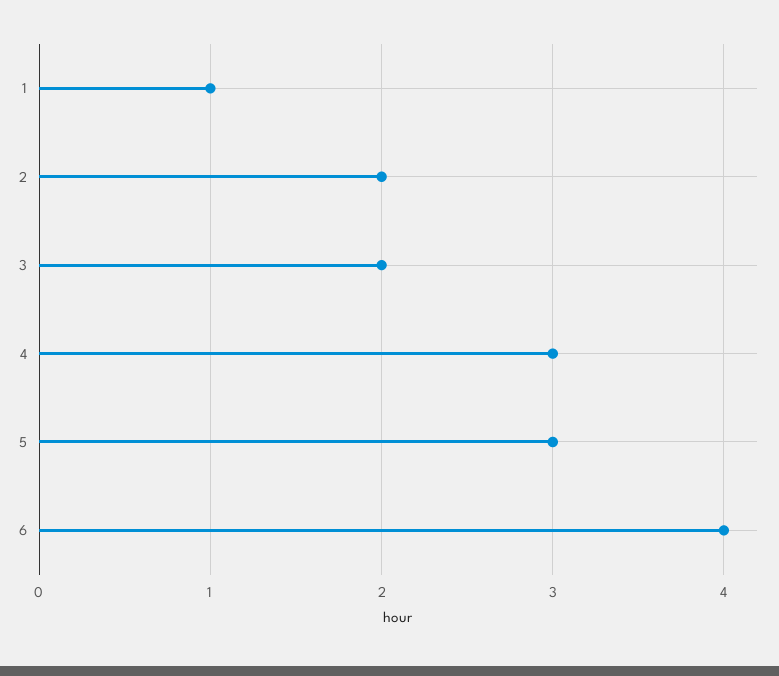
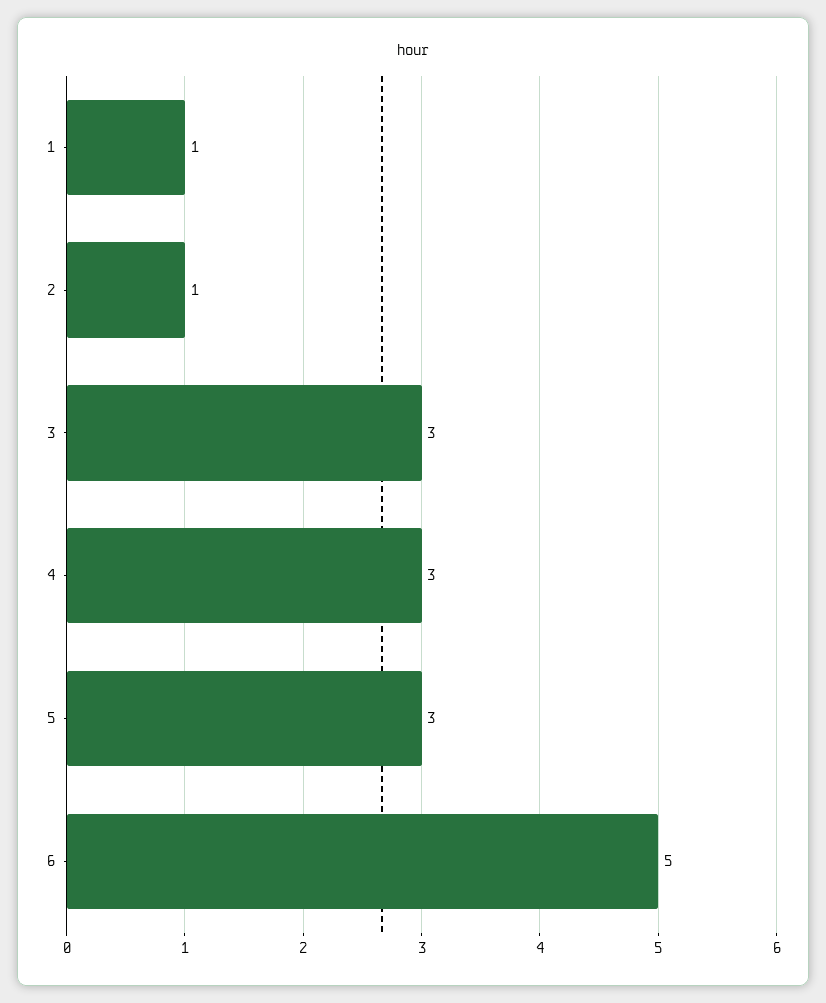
2: 2 -> 1
3: 2 -> 3
6: 4 -> 5

